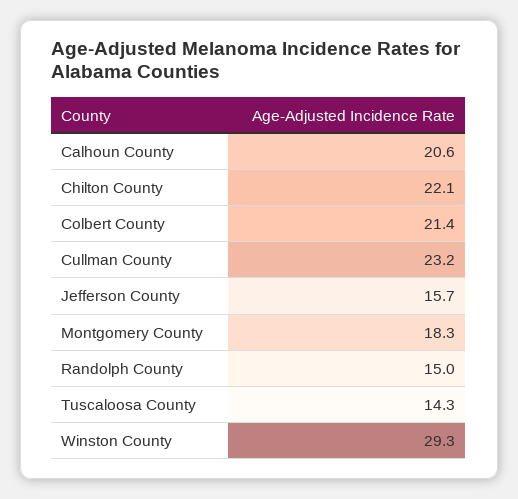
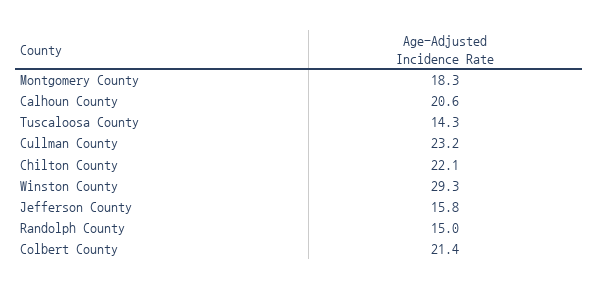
Jefferson County: 15.7 -> 15.8

